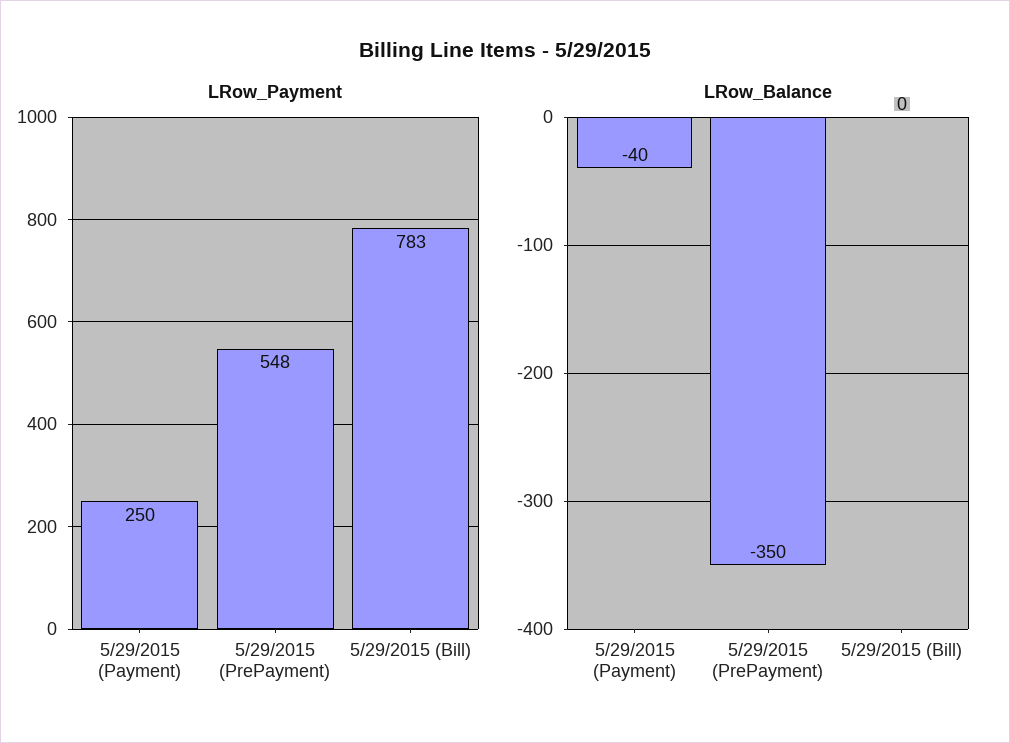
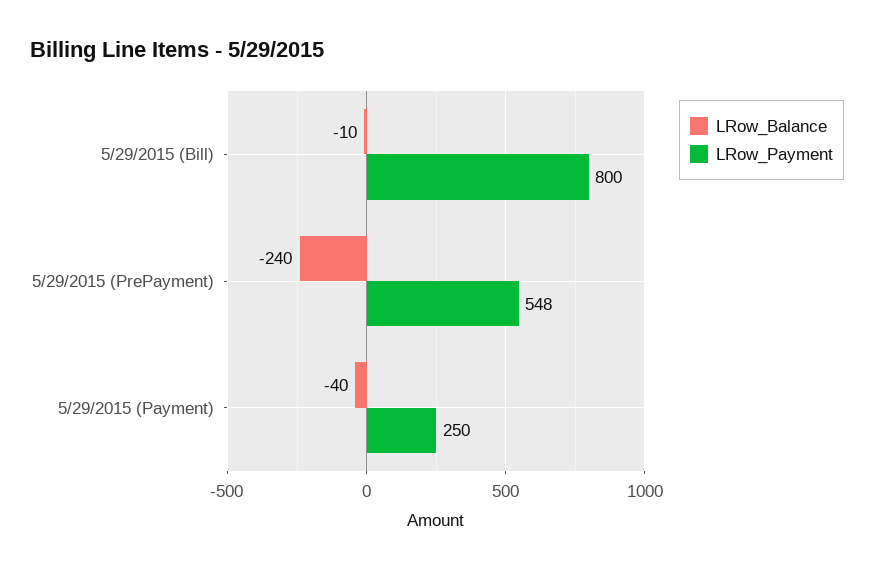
LRow_Payment, 5/29/2015 (Bill): 783 -> 800
LRow_Balance, 5/29/2015 (PrePayment): -350 -> -240
LRow_Balance, 5/29/2015 (Bill): 0 -> -10

